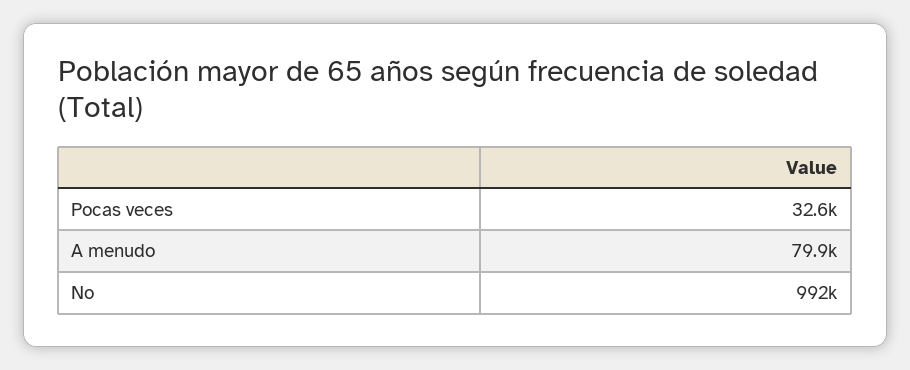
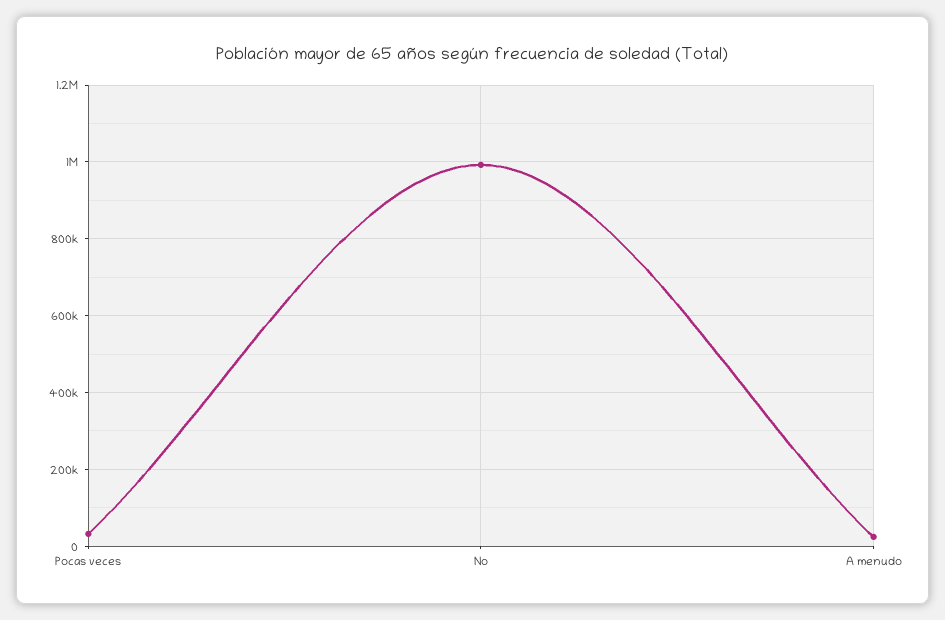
A menudo: 79900 -> 20000

